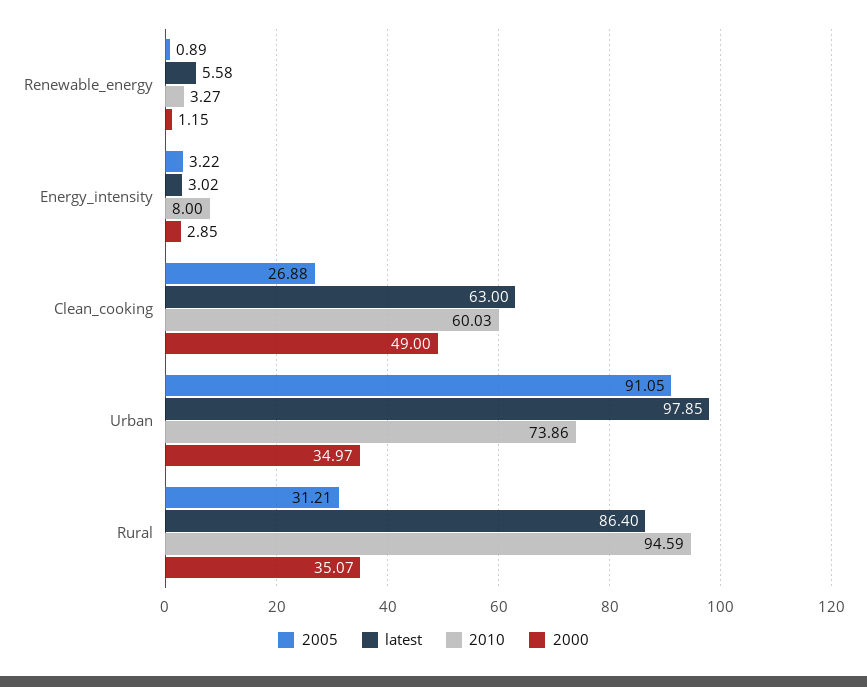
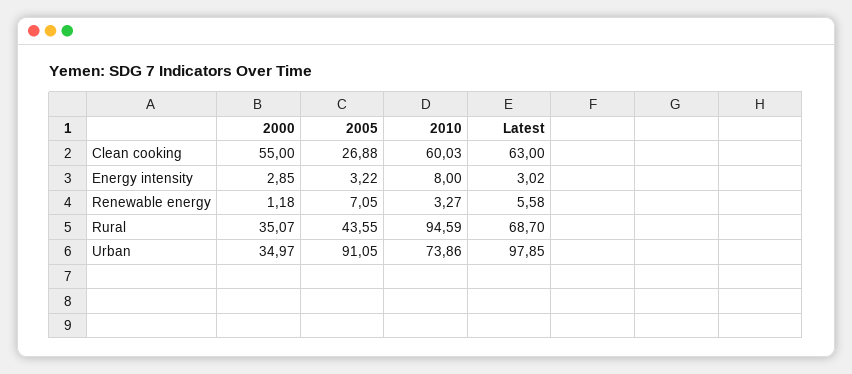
2005, Renewable_energy: 0.89 -> 7.05
2000, Renewable_energy: 1.15 -> 1.18
2000, Clean_cooking: 49 -> 55
2005, Rural: 31.21 -> 43.55
latest, Rural: 86.4 -> 68.7

